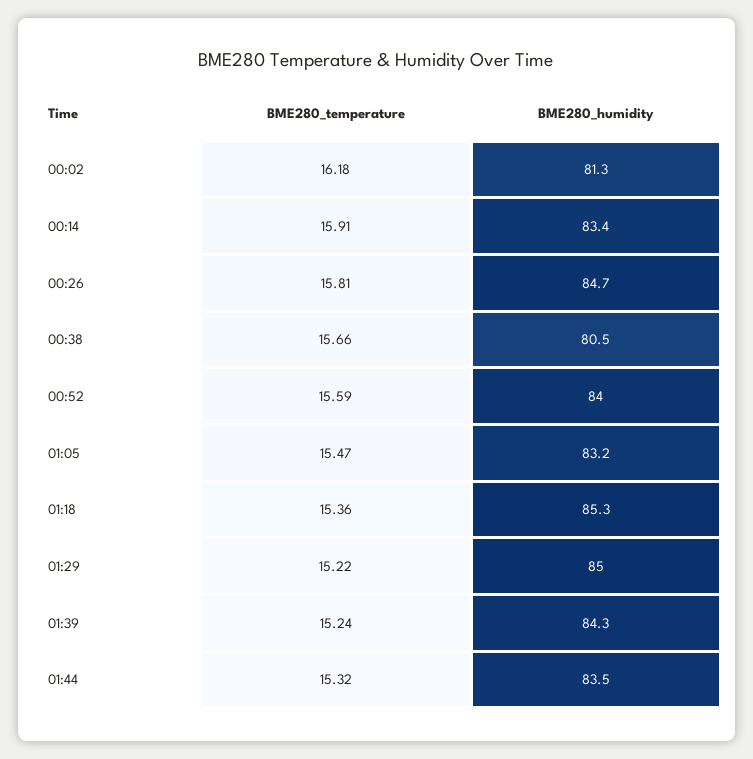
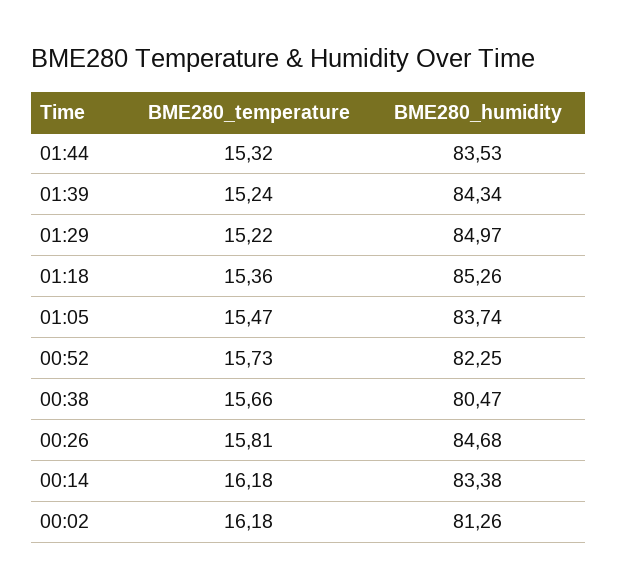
BME280_temperature, 00:14: 15.91 -> 16.18
BME280_temperature, 00:52: 15.59 -> 15.73
BME280_humidity, 00:52: 84 -> 82.25
BME280_humidity, 01:05: 83.2 -> 83.74

